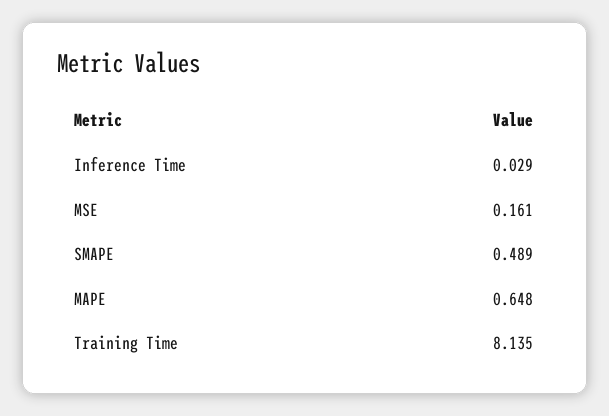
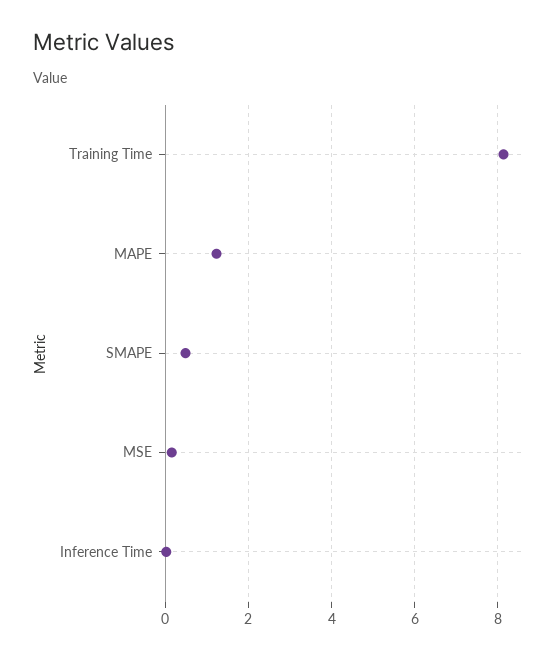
MAPE: 0.648 -> 1.2

